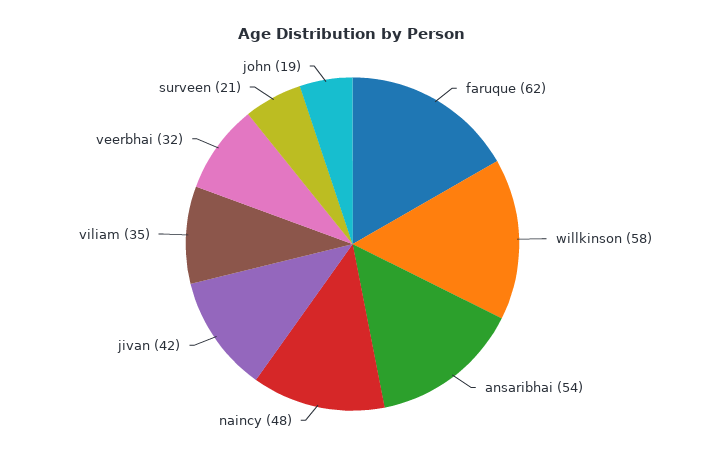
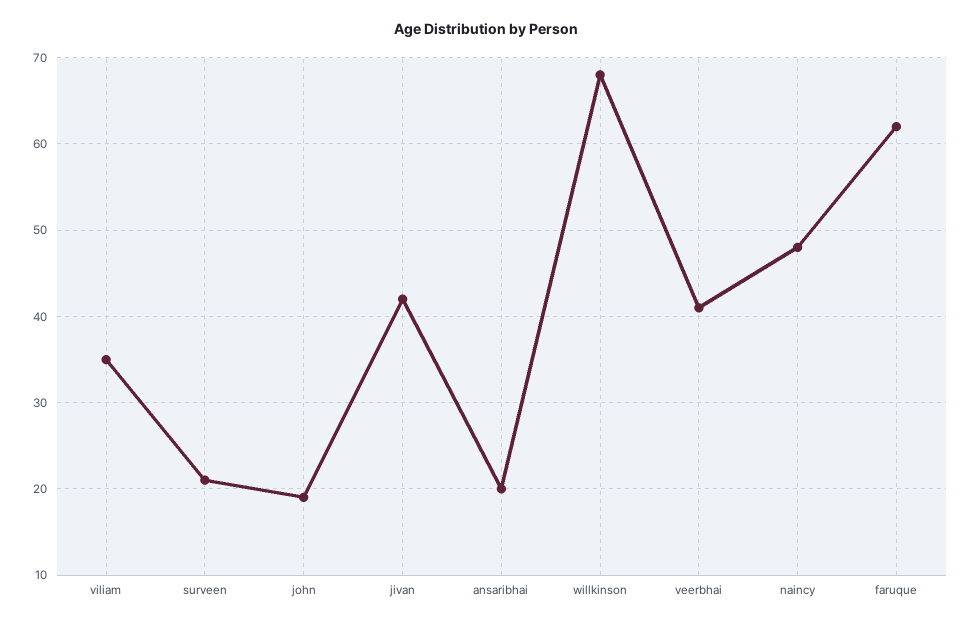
willkinson: 58 -> 68
ansaribhai: 54 -> 20
veerbhai: 32 -> 41

